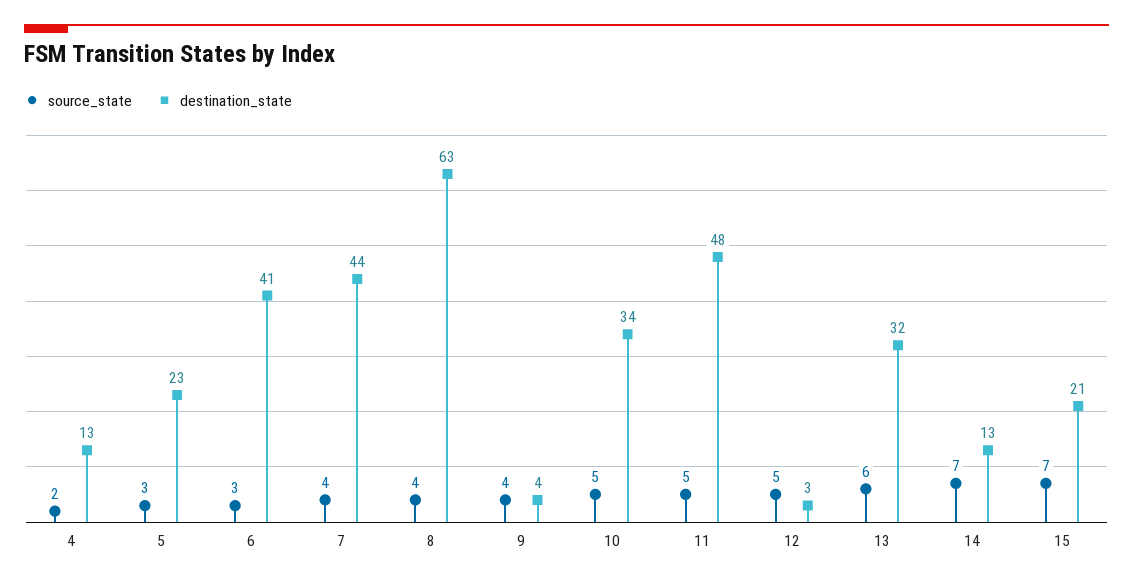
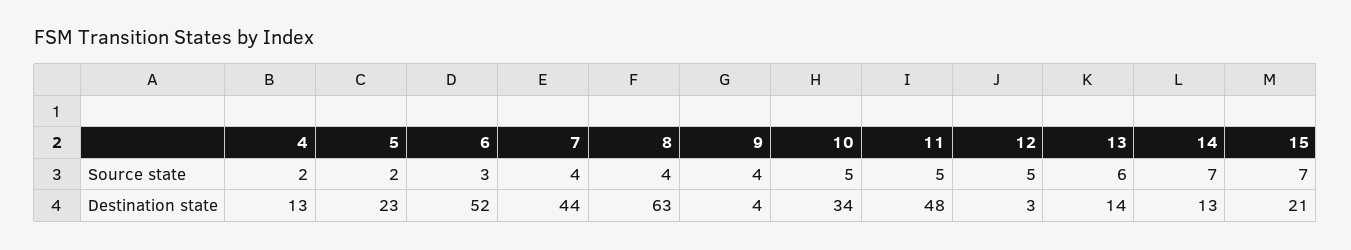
source_state, 5: 3 -> 2
destination_state, 6: 41 -> 52
destination_state, 13: 32 -> 14

